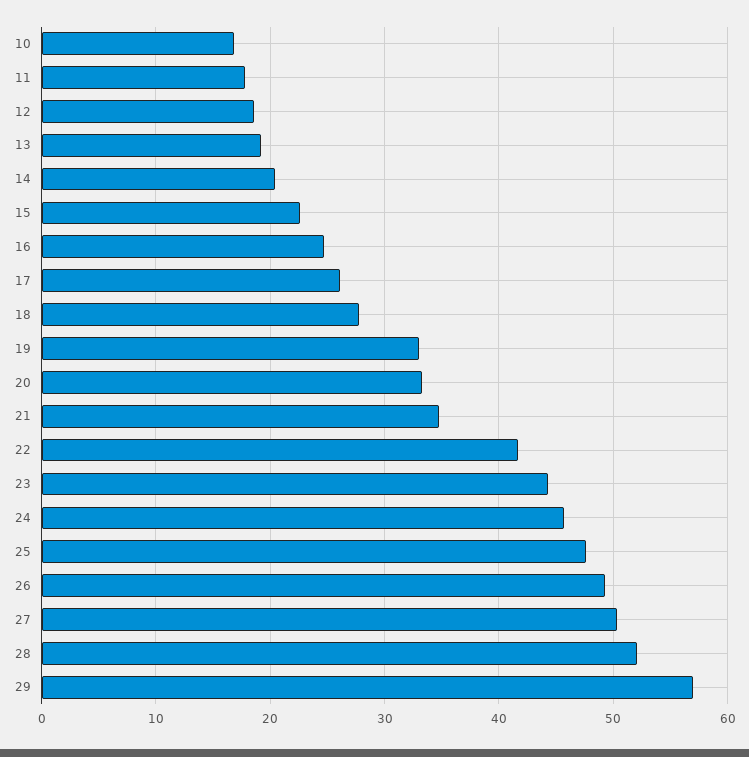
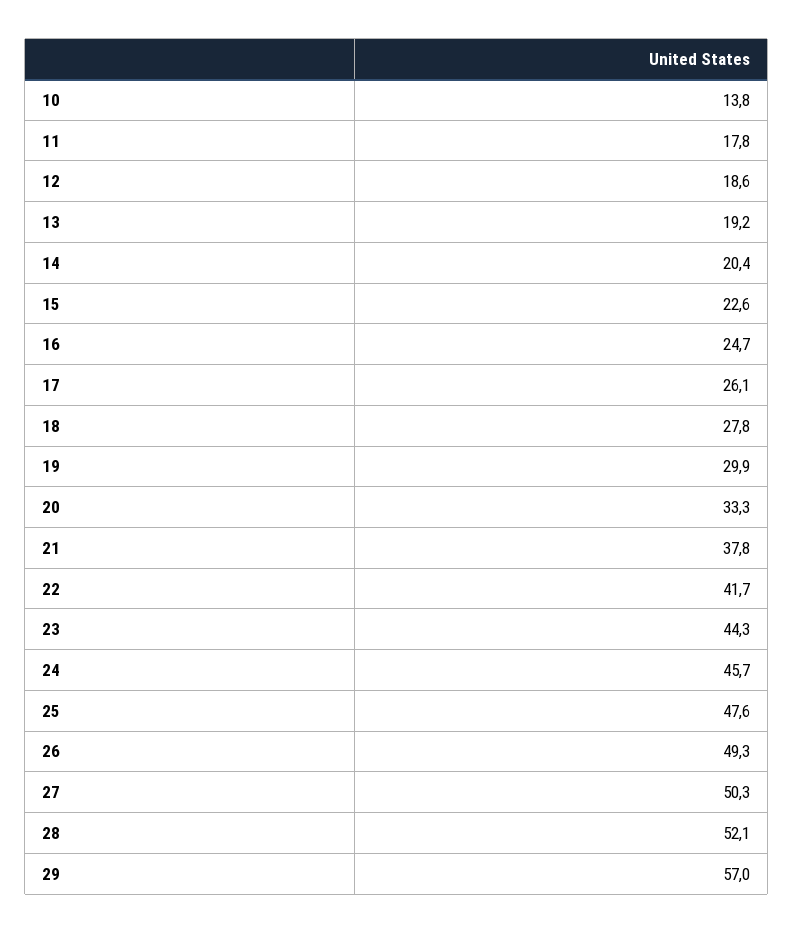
10: 17 -> 13.8
19: 33 -> 29.9
21: 35 -> 37.8

